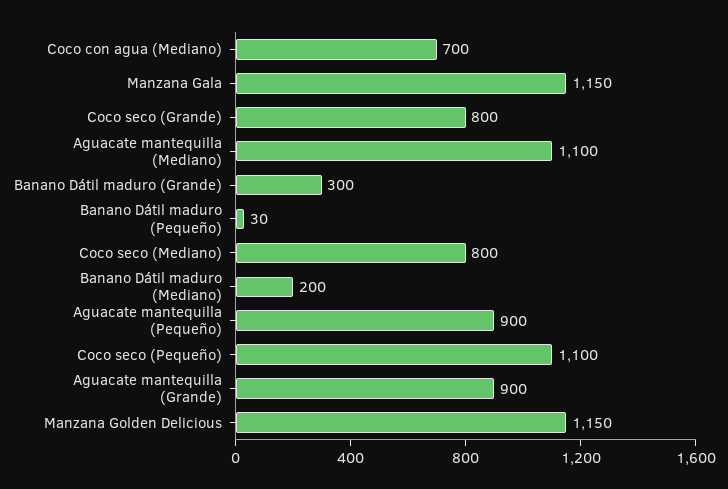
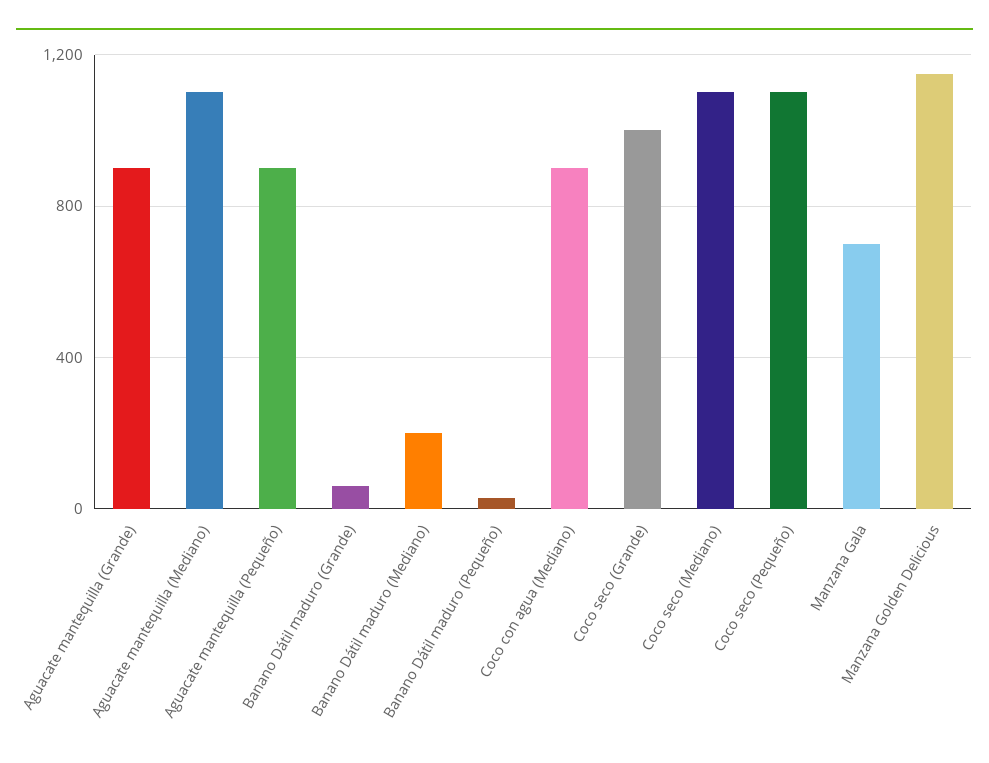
Coco con agua (Mediano): 700 -> 900
Manzana Gala: 1150 -> 700
Coco seco (Grande): 800 -> 1000
Banano Dátil maduro (Grande): 300 -> 50
Coco seco (Mediano): 800 -> 1100

